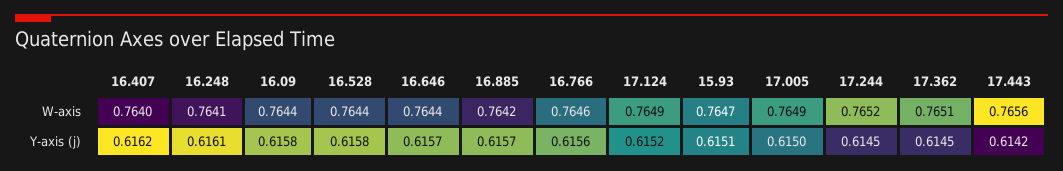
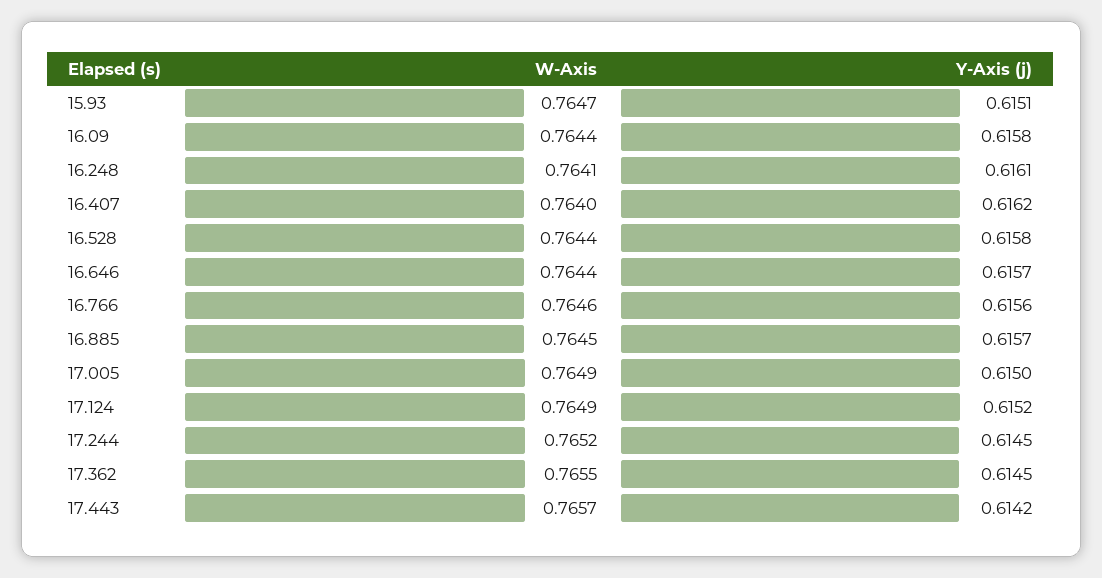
16.885, W-axis: 0.7642 -> 0.7645
17.362, W-axis: 0.7651 -> 0.7655
17.443, W-axis: 0.7656 -> 0.7657

